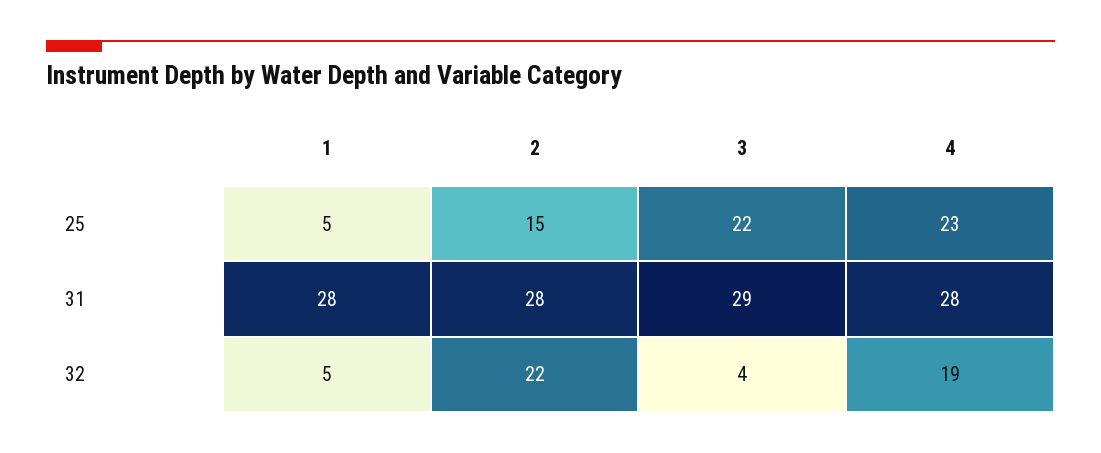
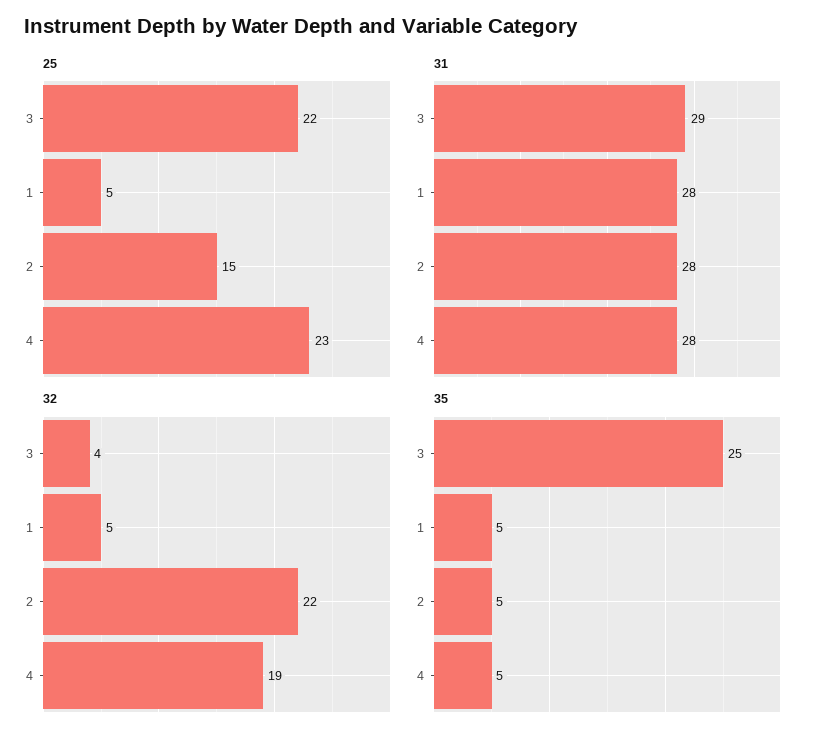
35, 3: none -> 25
35, 1: none -> 5
35, 2: none -> 5
35, 4: none -> 5

